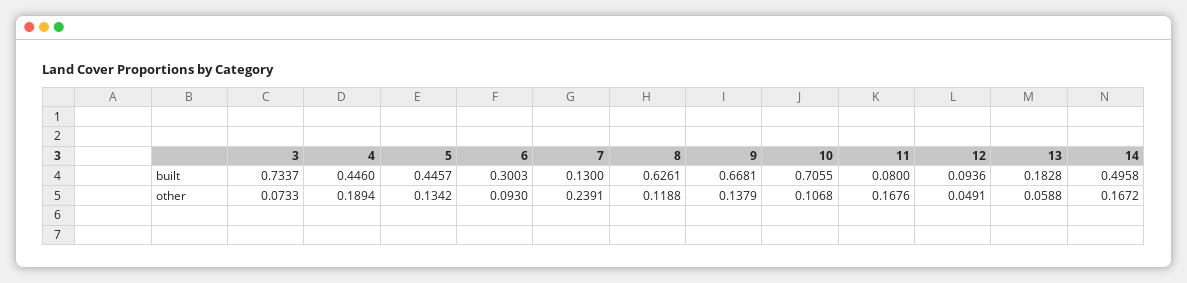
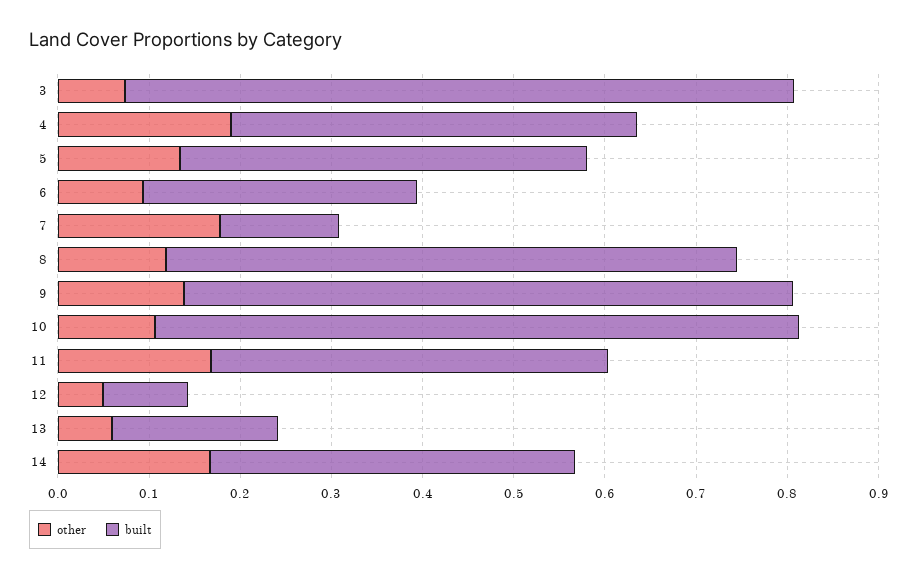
built, 11: 0.08 -> 0.44
built, 14: 0.4958 -> 0.4
other, 7: 0.2391 -> 0.18

